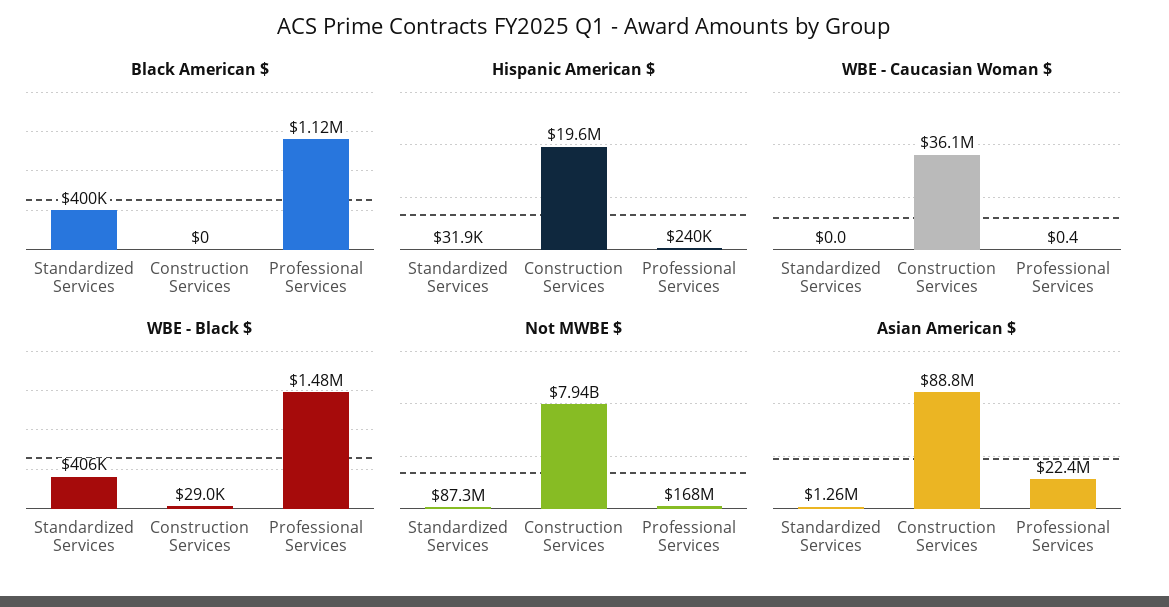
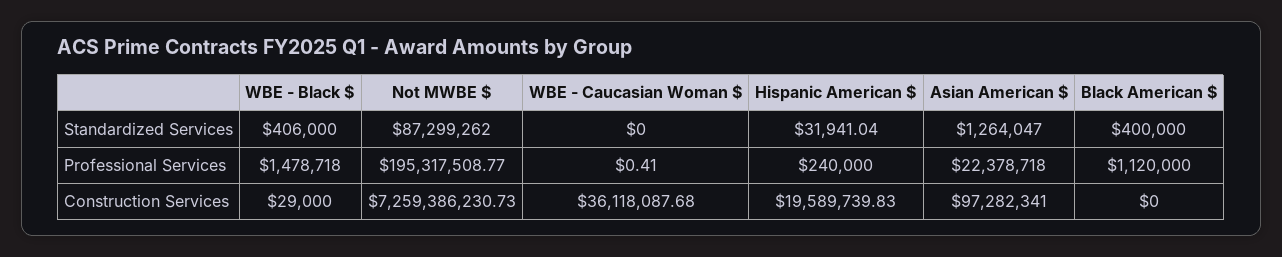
Not MWBE $, Construction Services: 7940000000 -> 7259386230.73
Not MWBE $, Professional Services: 168000000 -> 195317508.77
Asian American $, Construction Services: 88800000 -> 97282341

